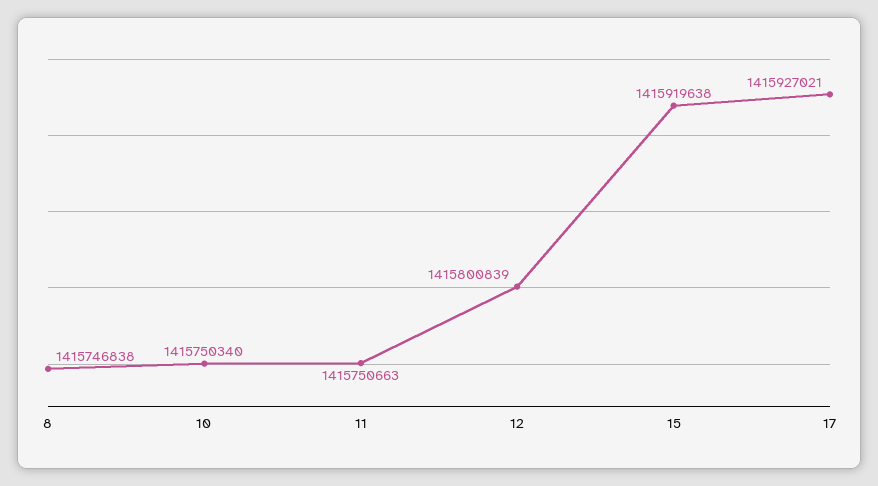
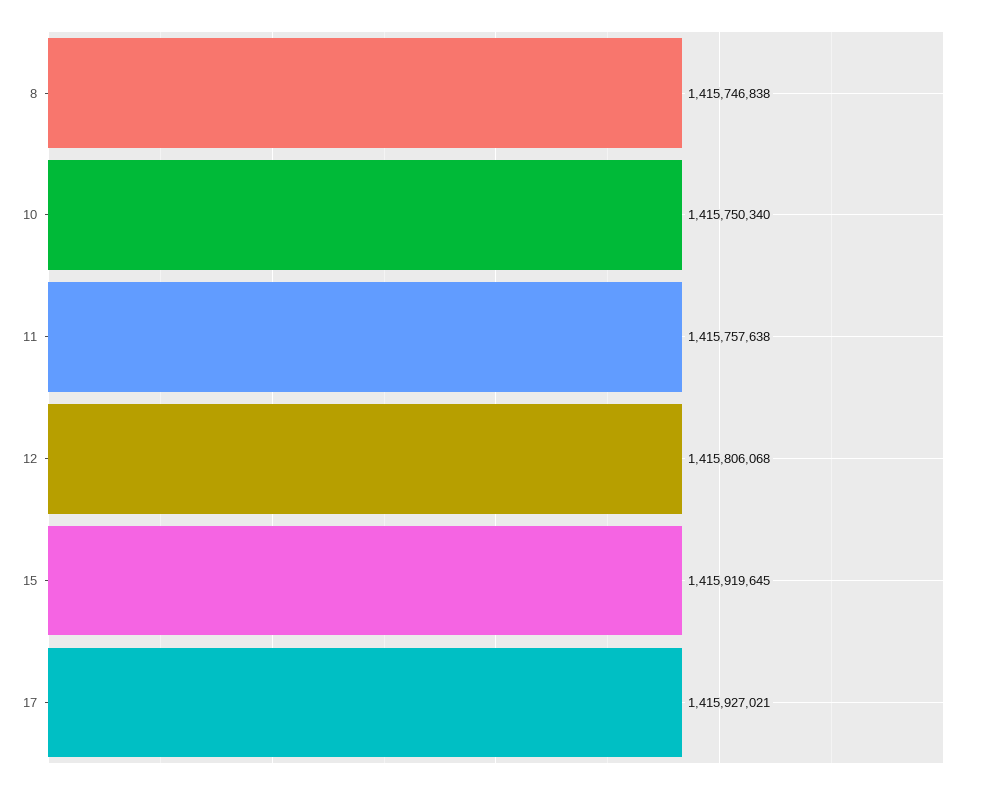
11: 1415750663 -> 1415757638
12: 1415800839 -> 1415806068
15: 1415919638 -> 1415919645

